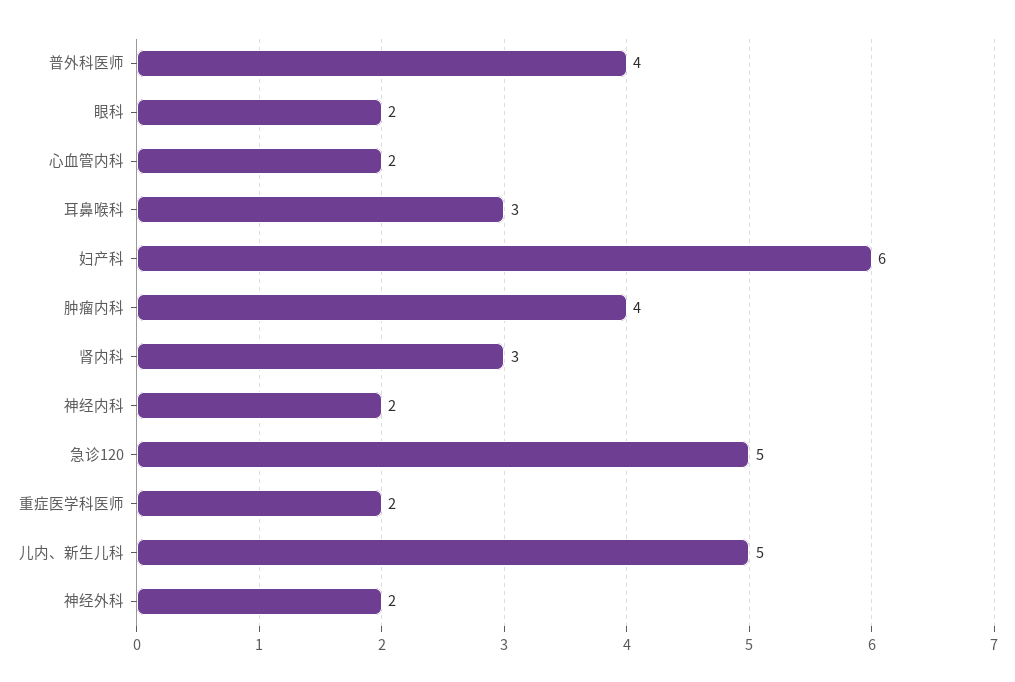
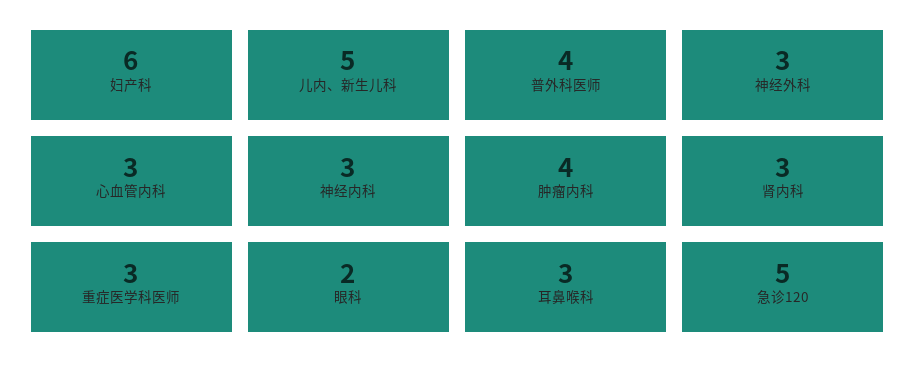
心血管内科: 2 -> 3
神经内科: 2 -> 3
重症医学科医师: 2 -> 3
神经外科: 2 -> 3

